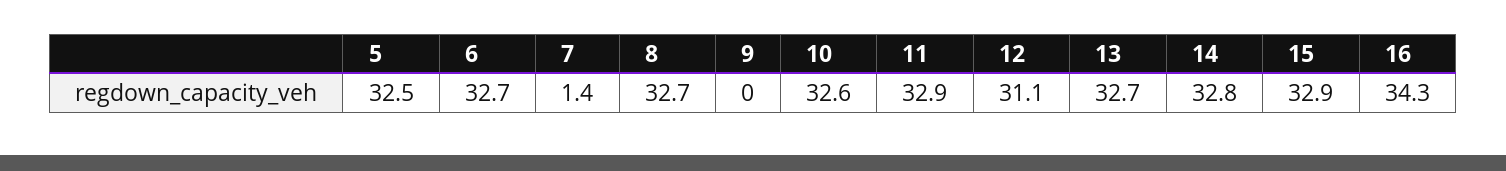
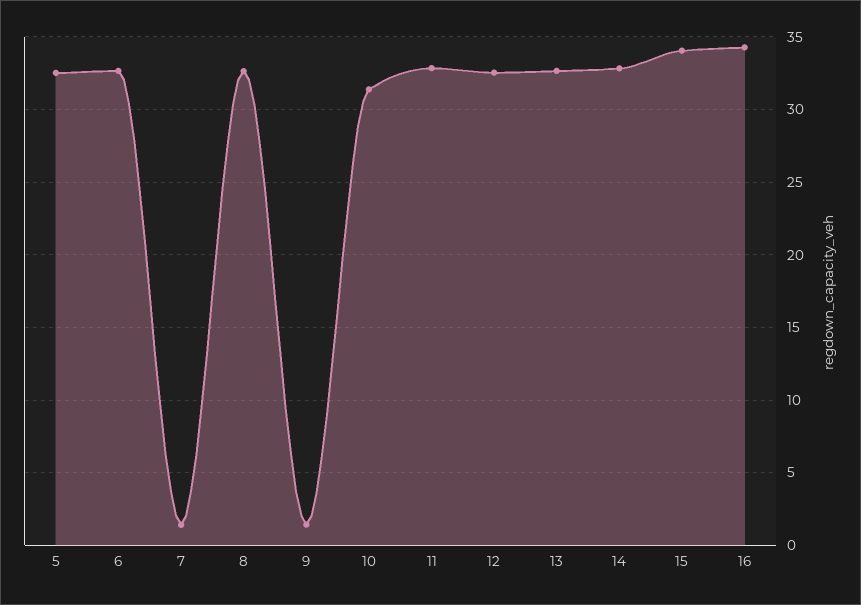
9: 0 -> 1.5
10: 32.6 -> 31.5
12: 31.1 -> 32.5
15: 32.9 -> 34

